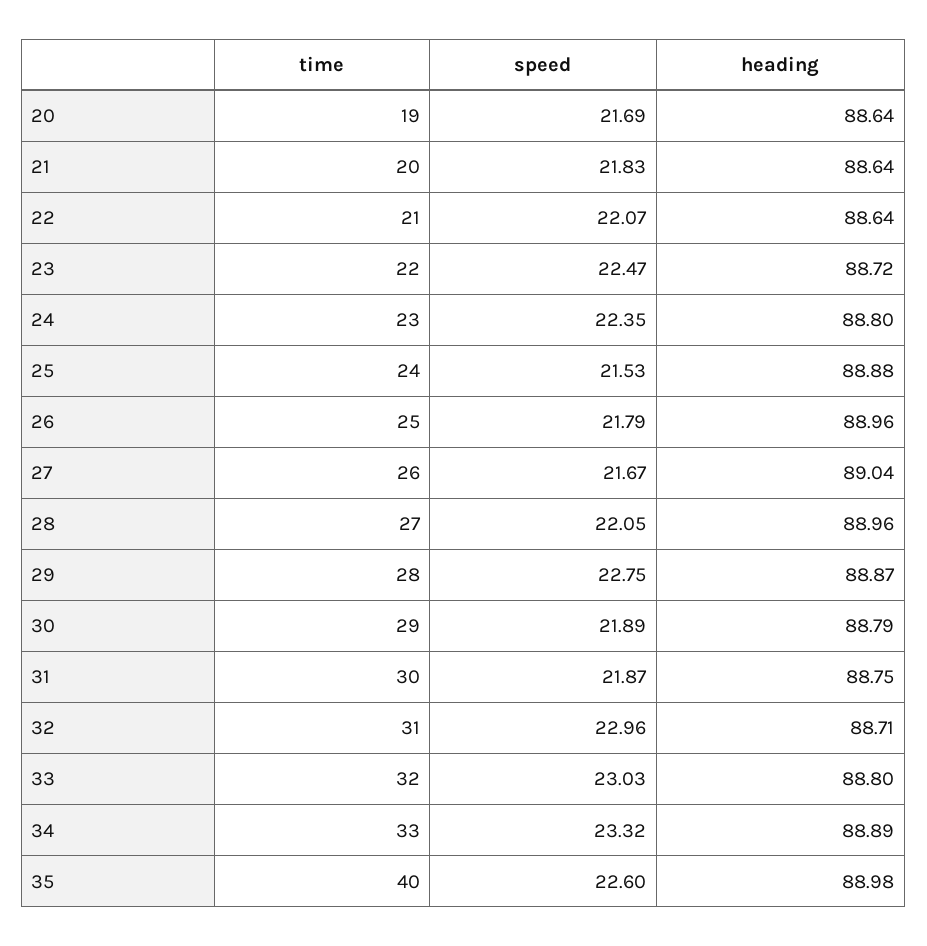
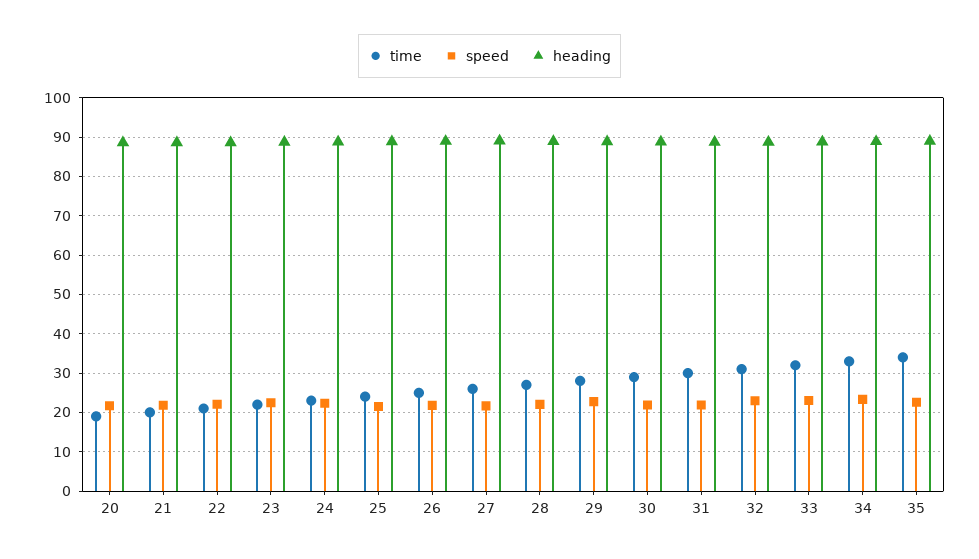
time, 35: 40 -> 34

